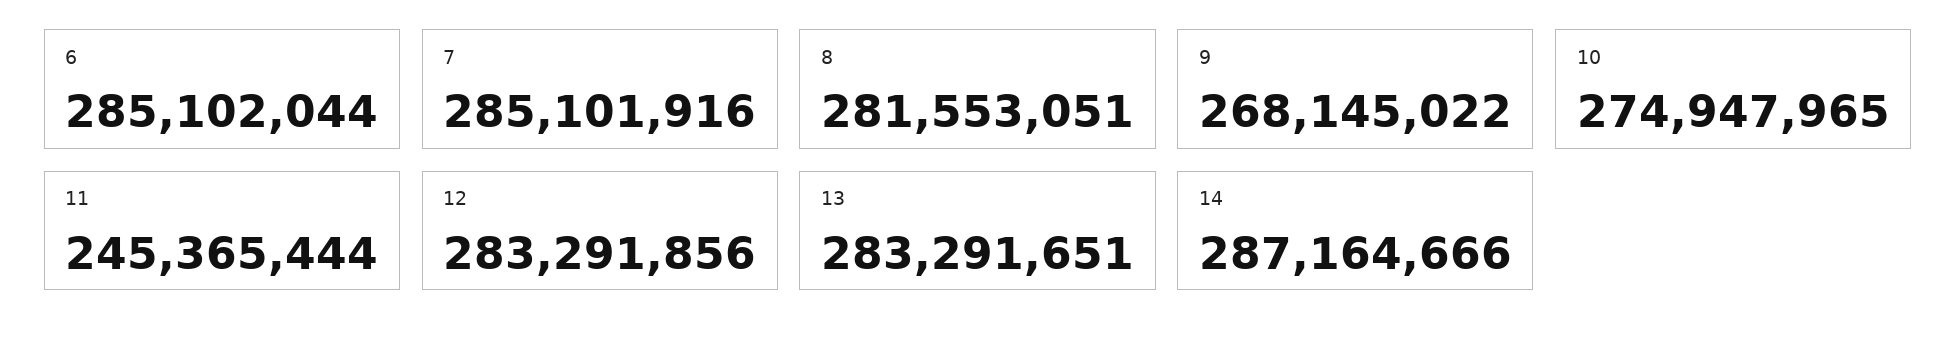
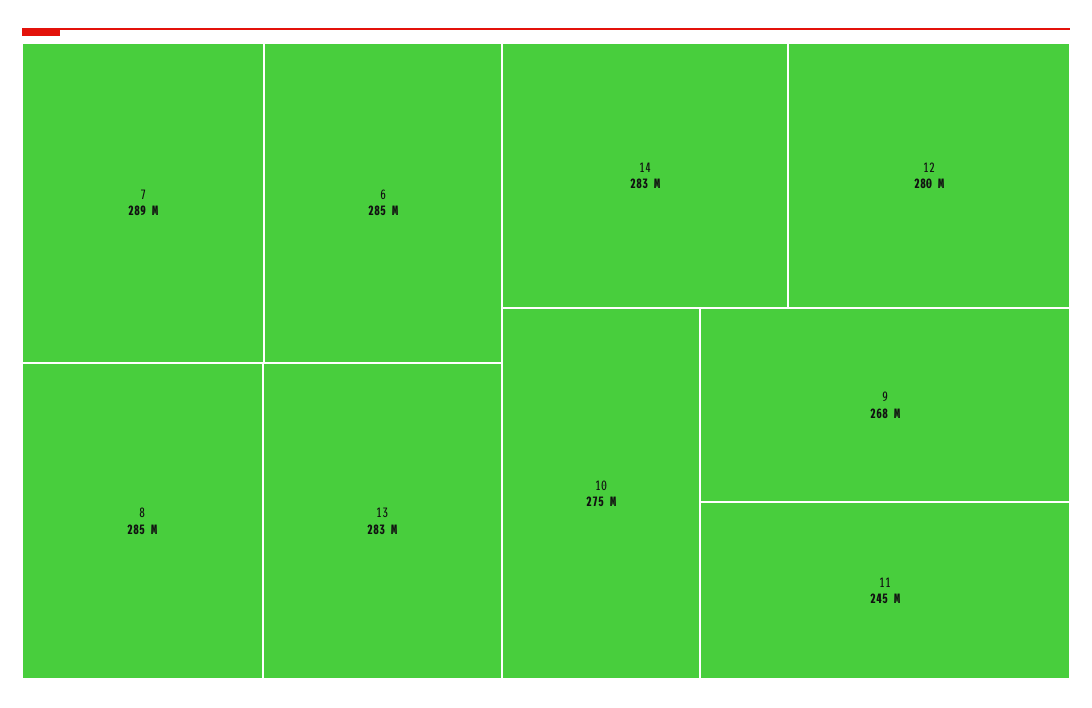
7: 285101916 -> 289000000
8: 281553051 -> 285000000
12: 283291856 -> 280000000
14: 287164666 -> 283000000

